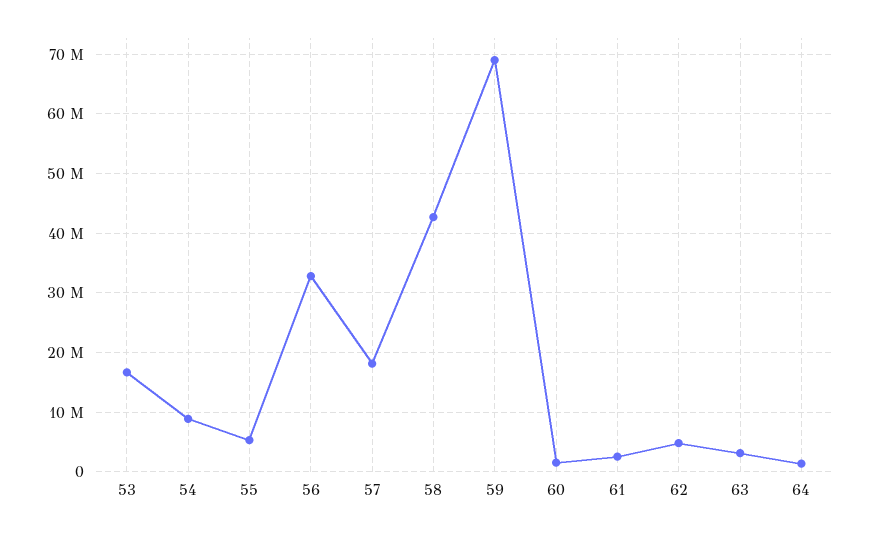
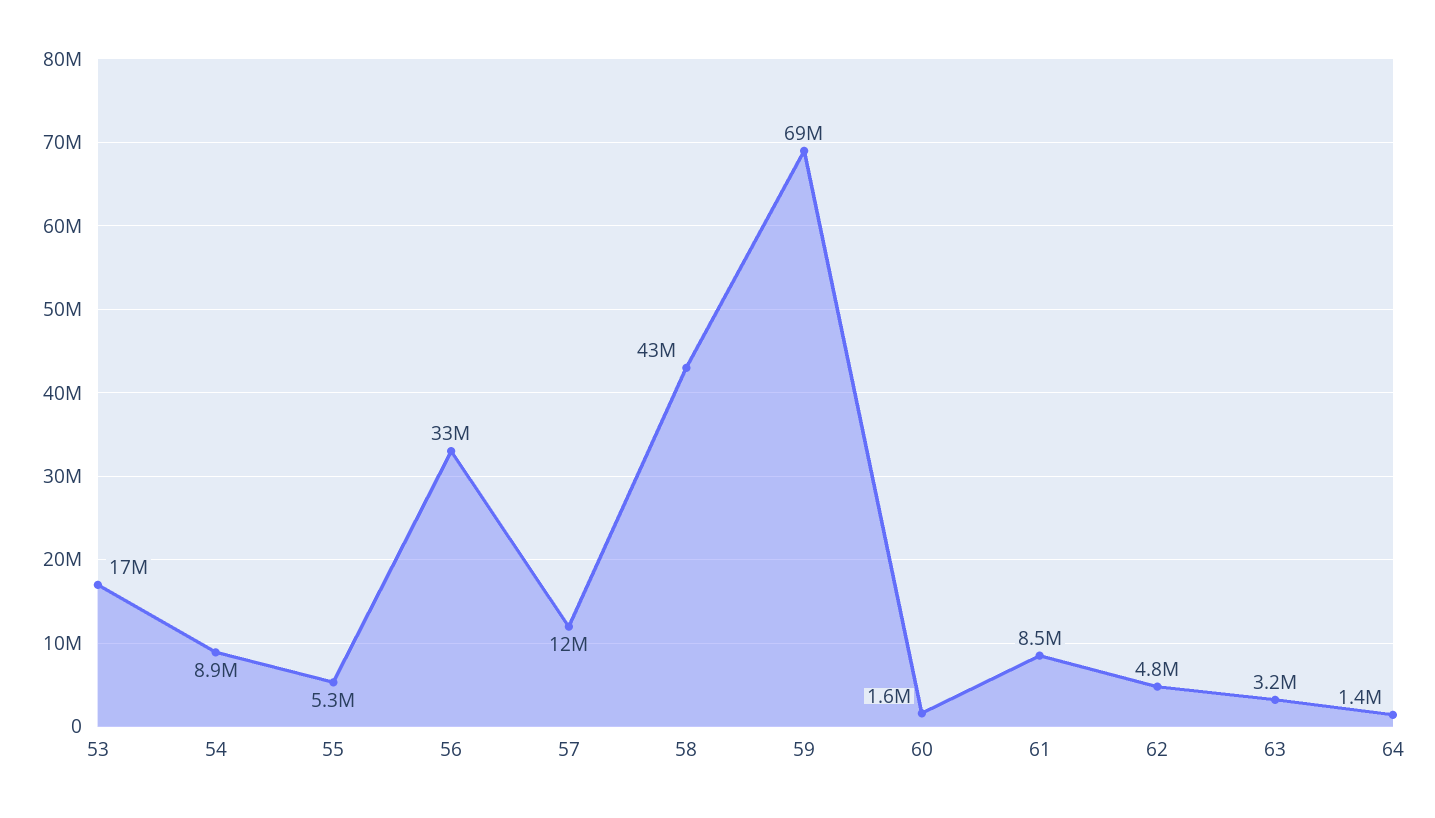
57: 18000000 -> 12000000
61: 2000000 -> 8500000

